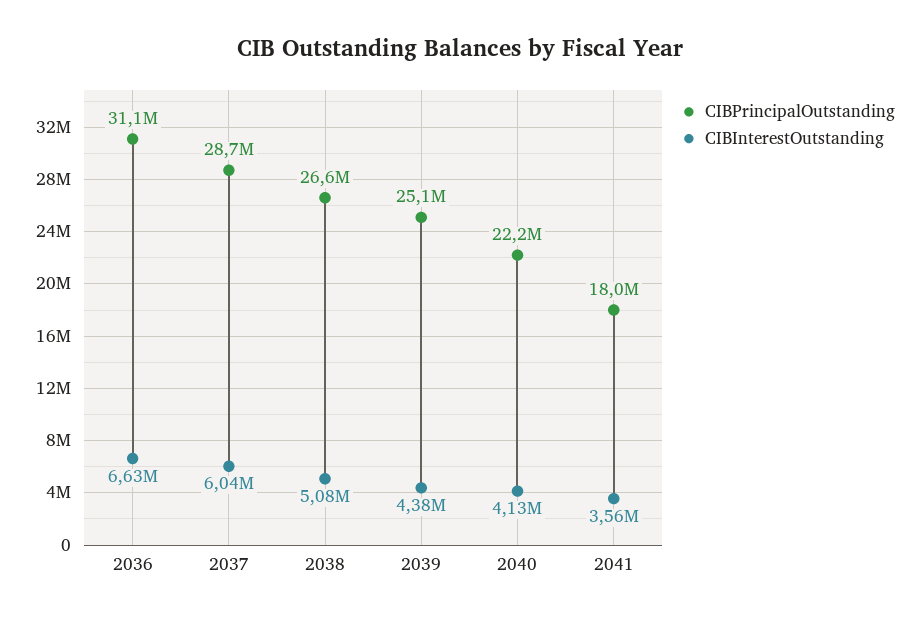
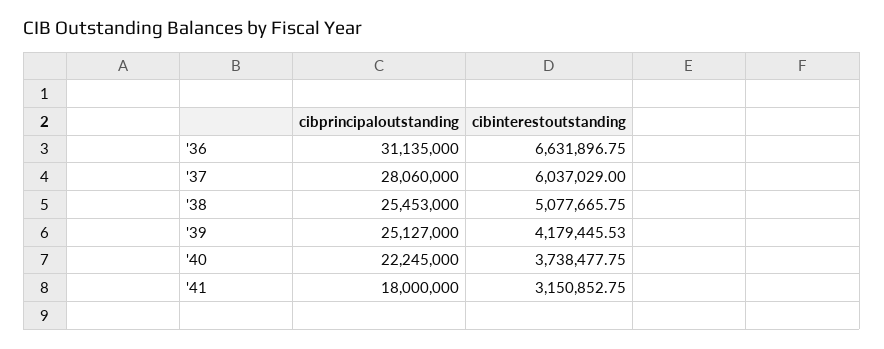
CIBPrincipalOutstanding, 2037: 28700000 -> 28060000
CIBPrincipalOutstanding, 2038: 26600000 -> 25453000
CIBInterestOutstanding, 2039: 4380000 -> 4179445.53
CIBInterestOutstanding, 2040: 4130000 -> 3738477.75
CIBInterestOutstanding, 2041: 3560000 -> 3150852.75

